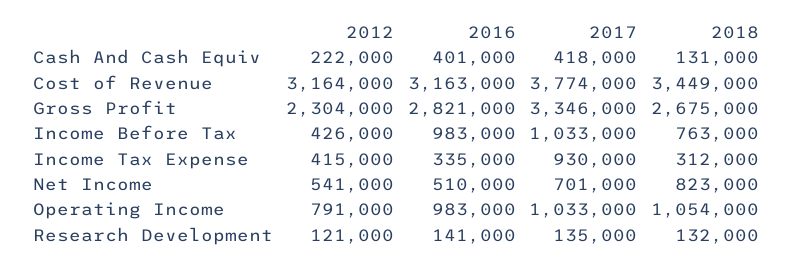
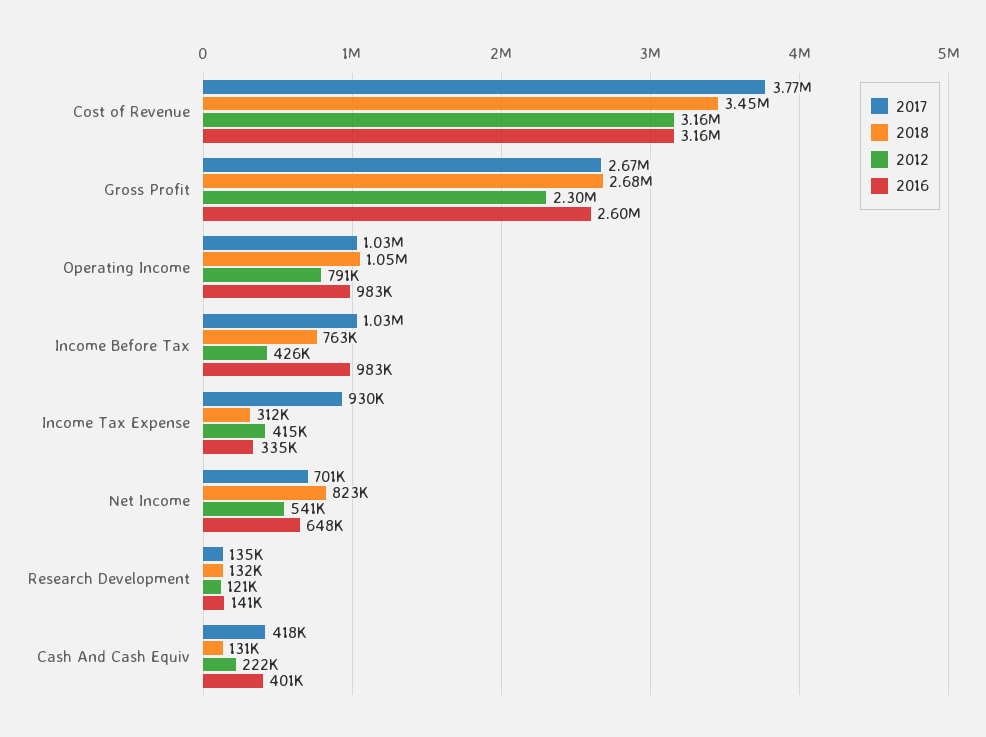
2016, Gross Profit: 2821000 -> 2600000
2017, Gross Profit: 3346000 -> 2670000
2016, Net Income: 510000 -> 648000

